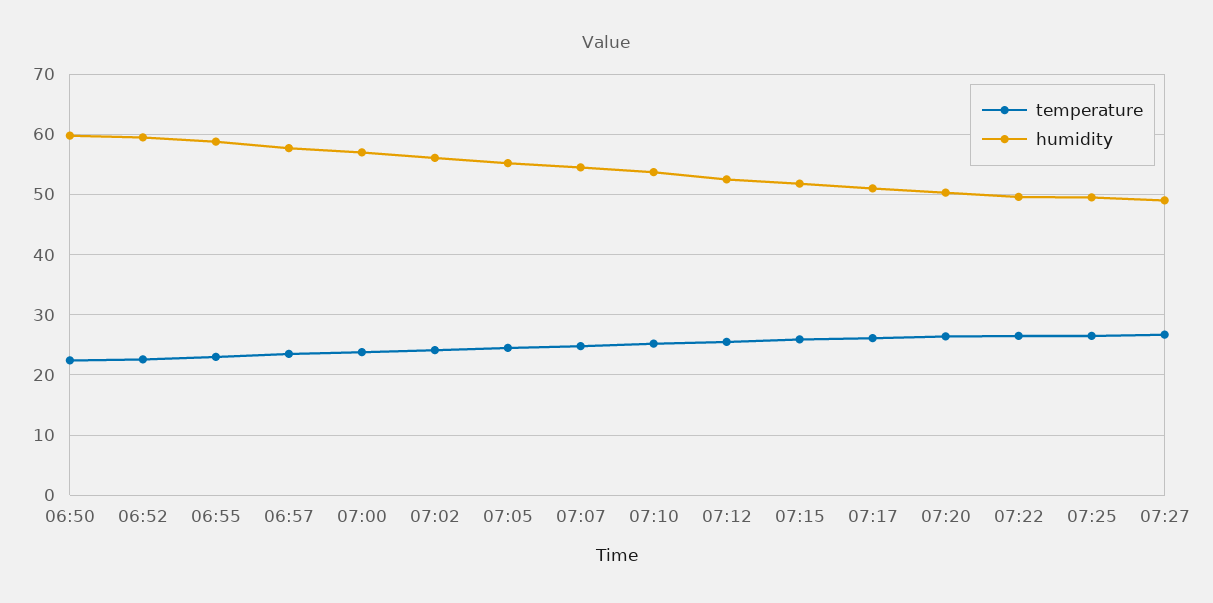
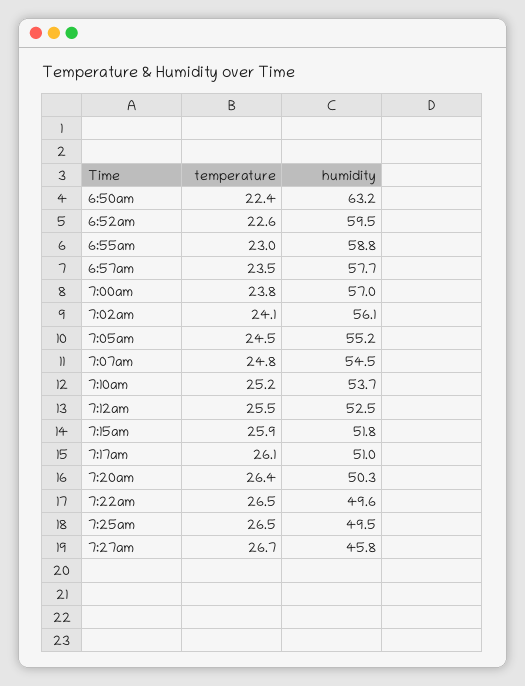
humidity, 06:50: 60 -> 63.2
humidity, 07:27: 49 -> 45.8

